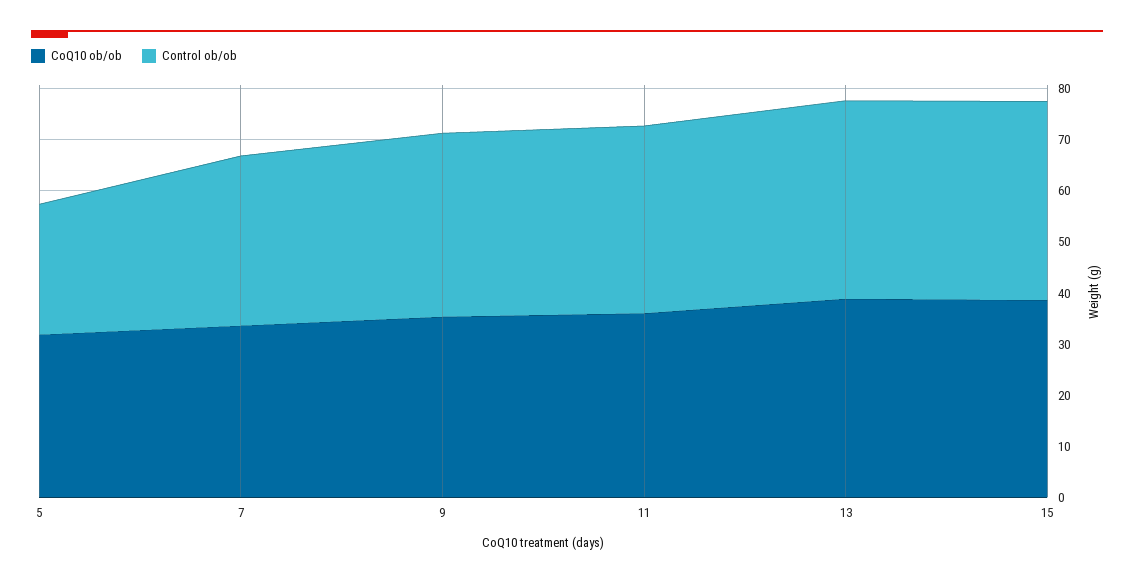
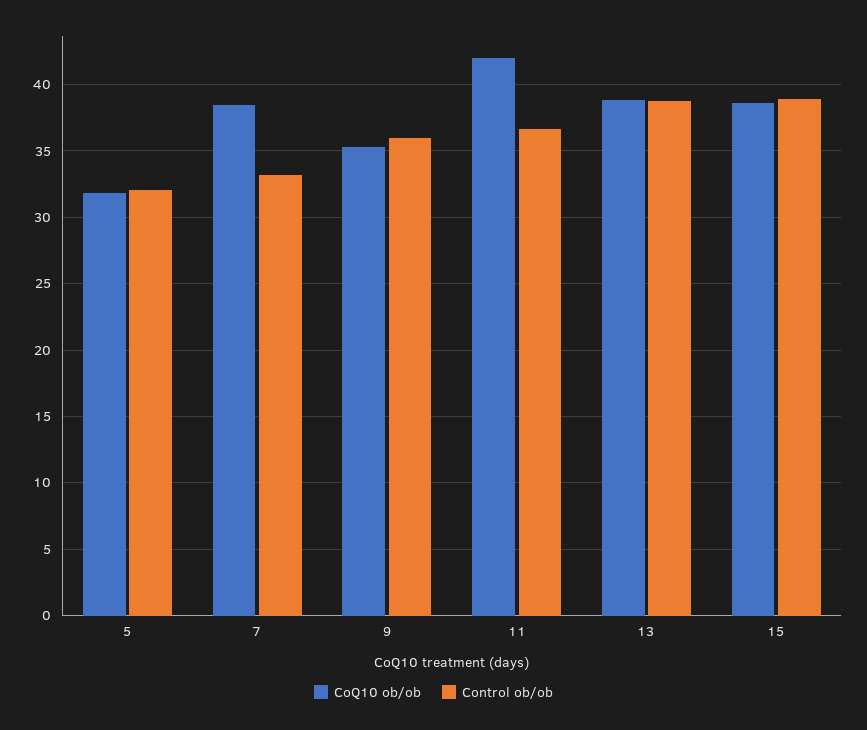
Control ob/ob, 5: 26 -> 32
CoQ10 ob/ob, 7: 34 -> 38.5
CoQ10 ob/ob, 11: 36 -> 42

